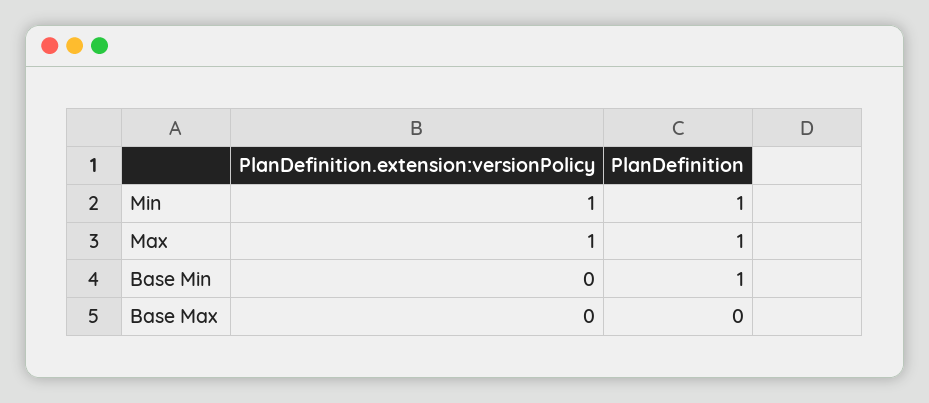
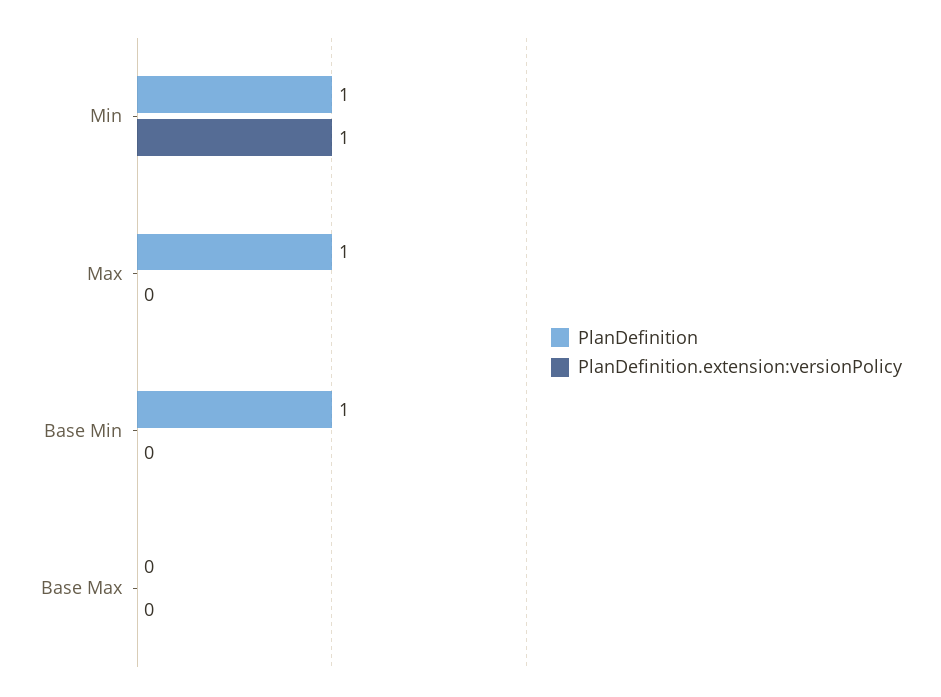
PlanDefinition.extension:versionPolicy, Max: 1 -> 0

